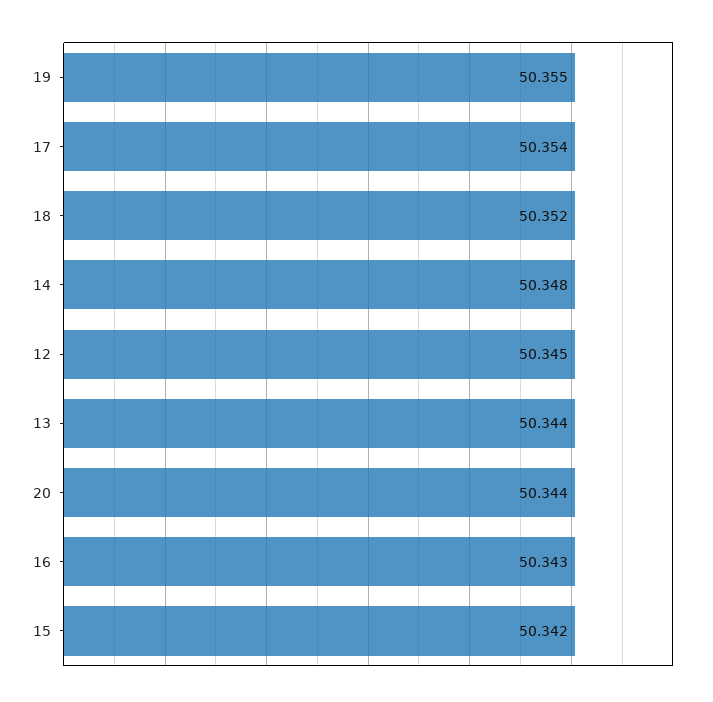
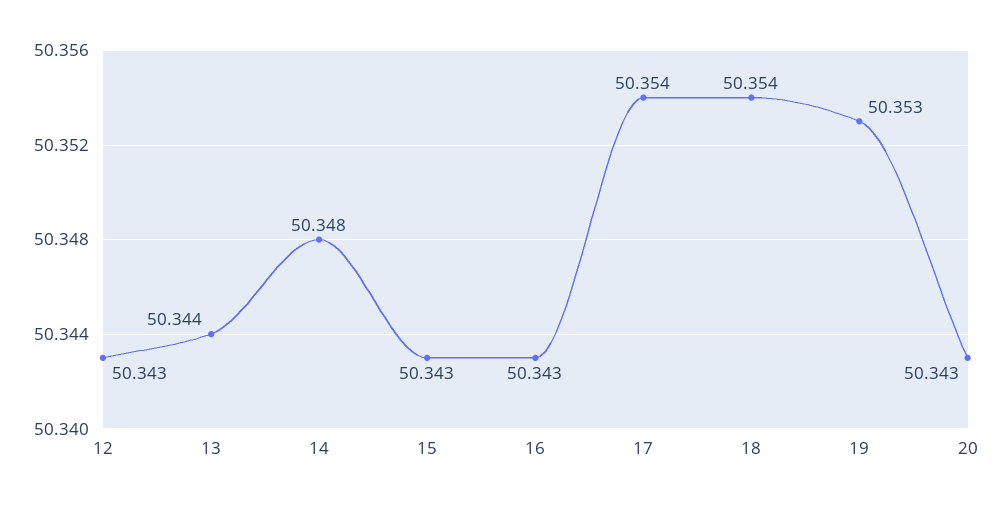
19: 50.355 -> 50.353
18: 50.352 -> 50.354
12: 50.345 -> 50.343
20: 50.344 -> 50.343
15: 50.342 -> 50.343

